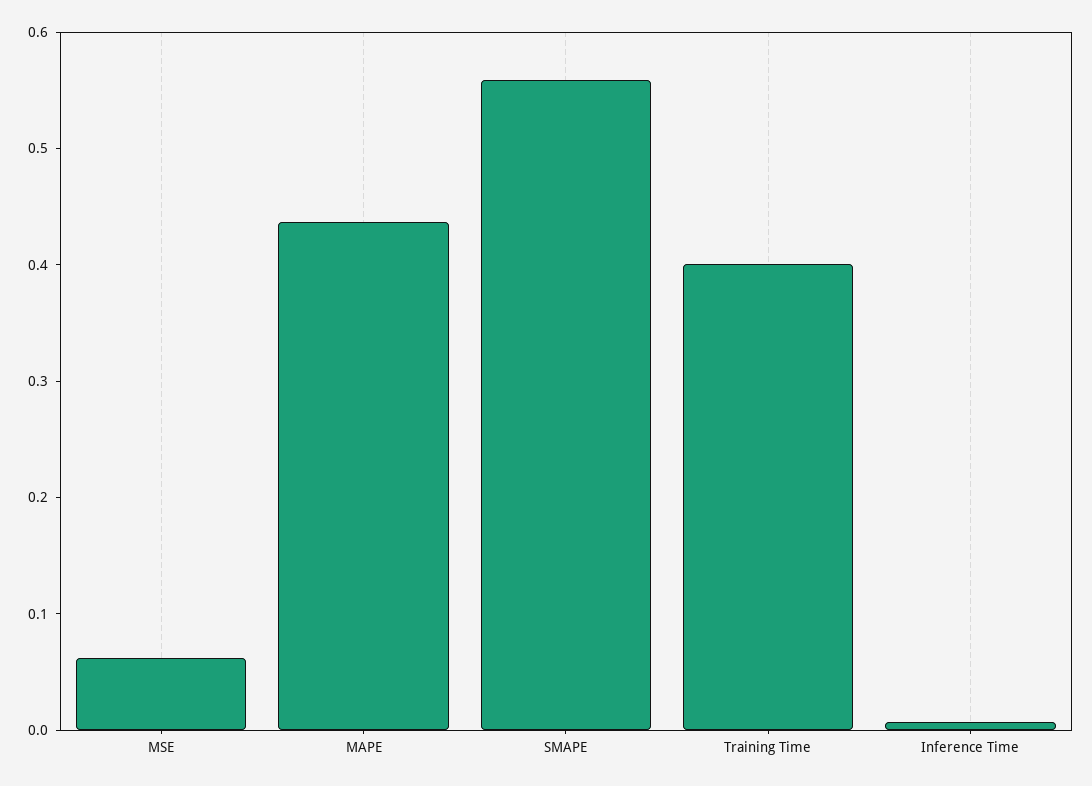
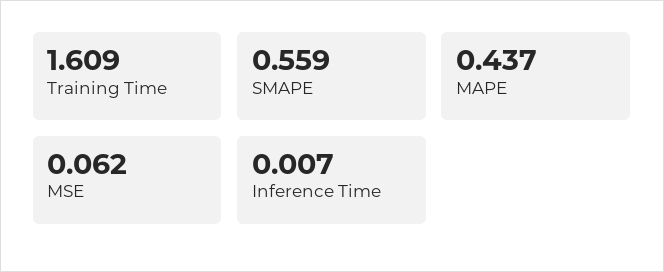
Training Time: 0.4 -> 1.609

